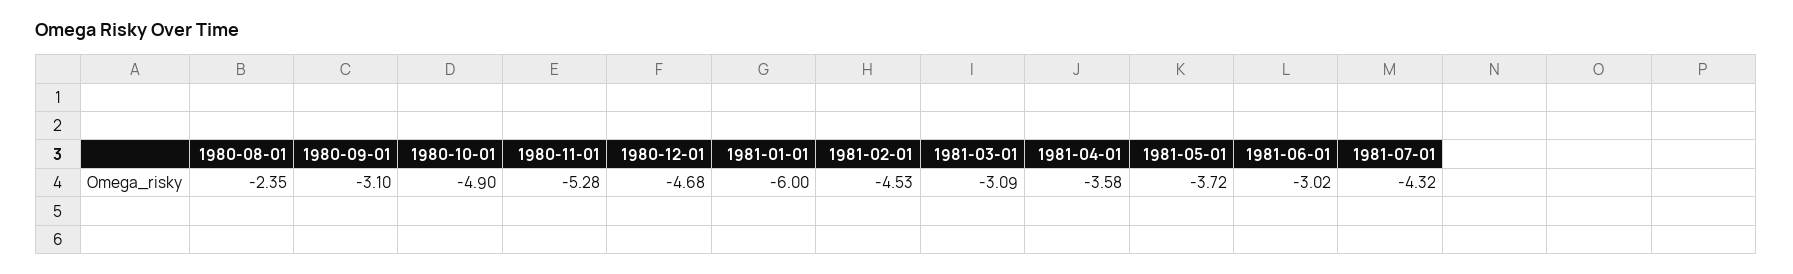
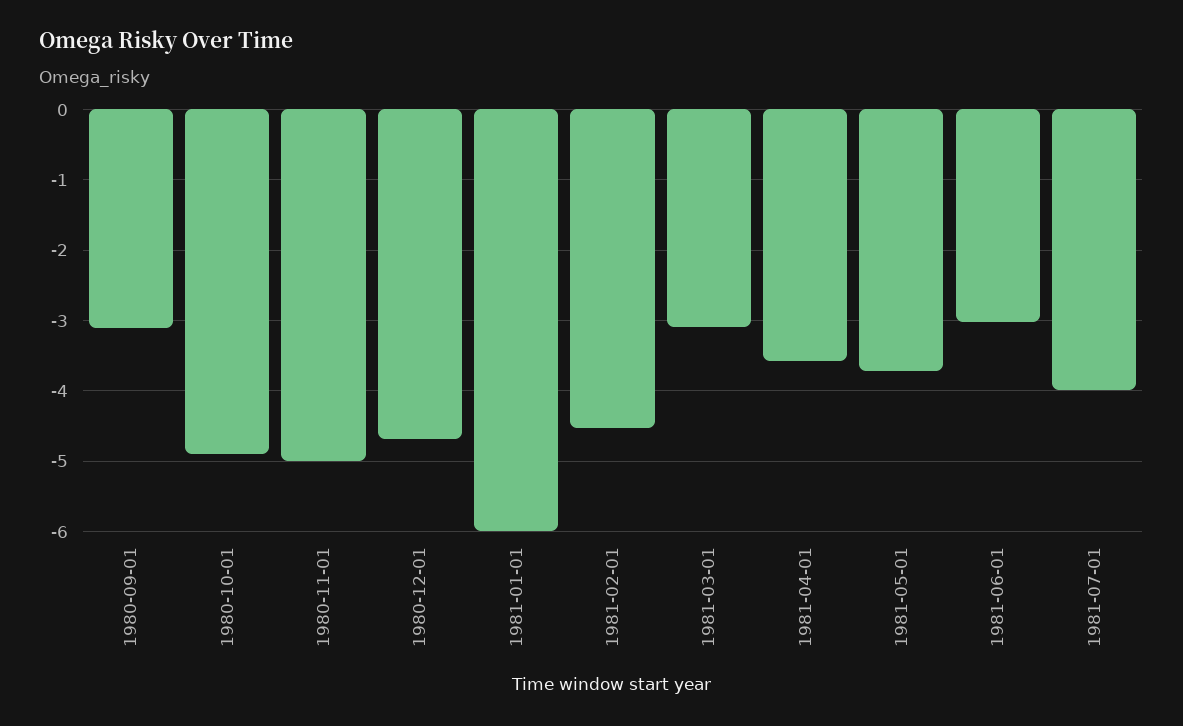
1980-08-01: -2.35 -> none
1980-11-01: -5.28 -> -5
1981-07-01: -4.32 -> -4

